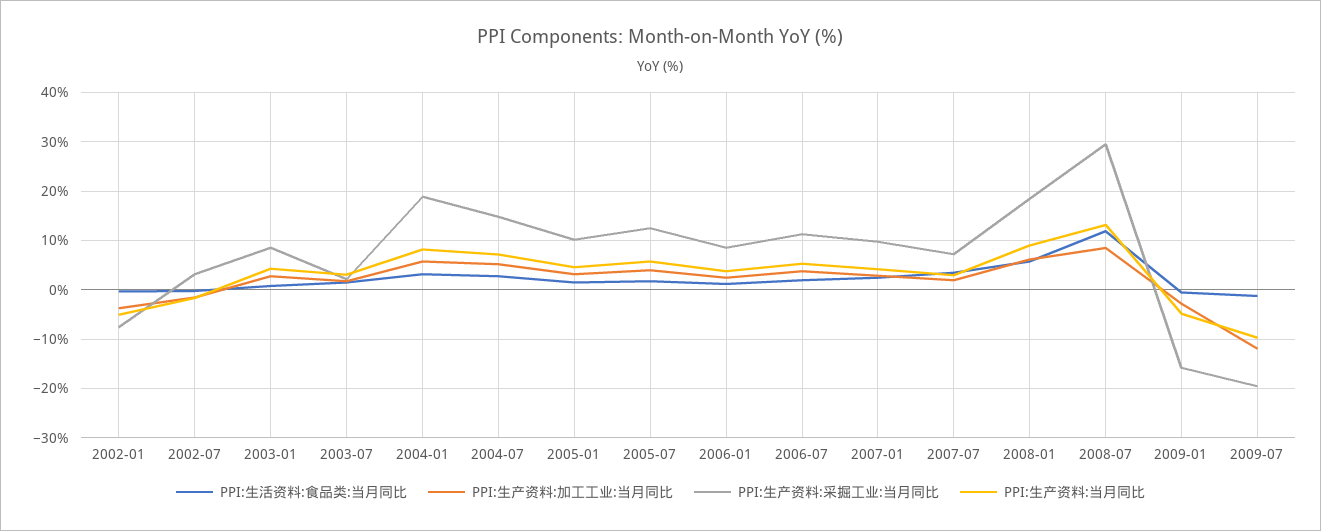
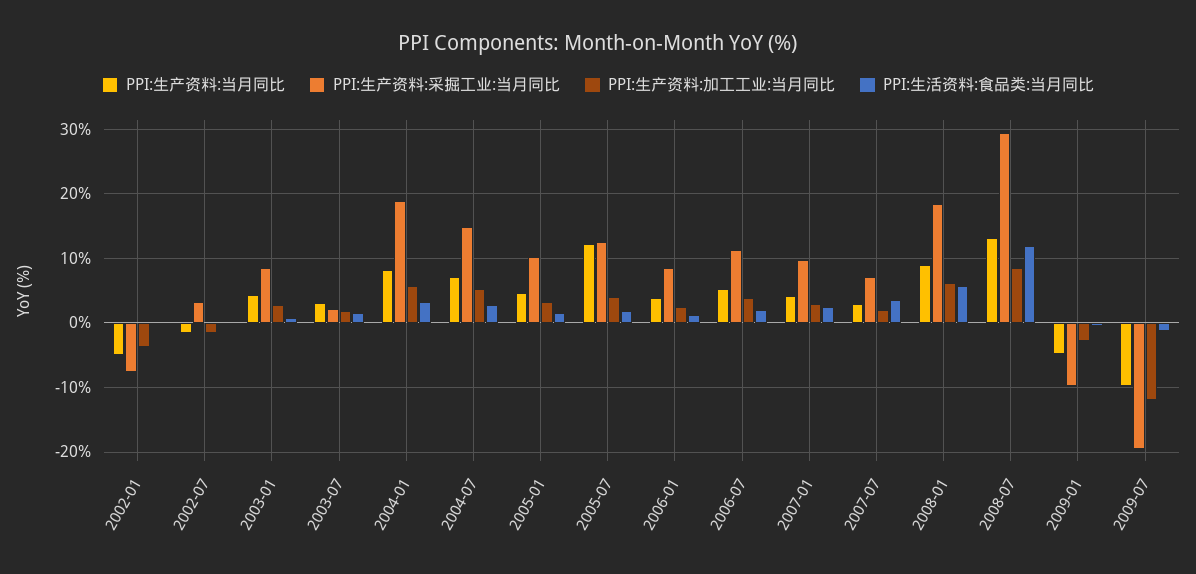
PPI:生产资料:当月同比, 2005-07: 6 -> 12
PPI:生产资料:采掘工业:当月同比, 2009-01: -16 -> -10

